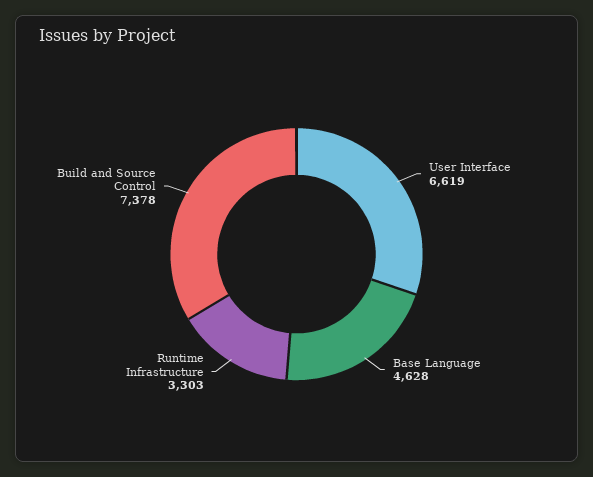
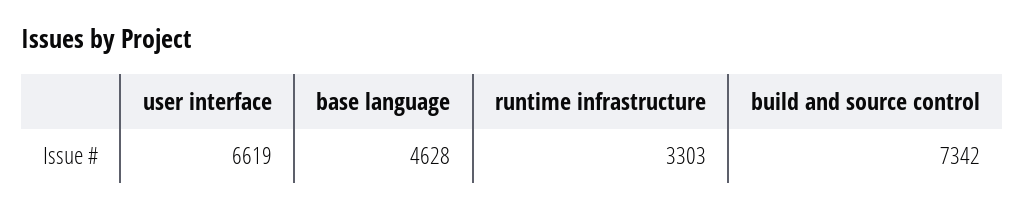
Build and Source Control: 7378 -> 7342

